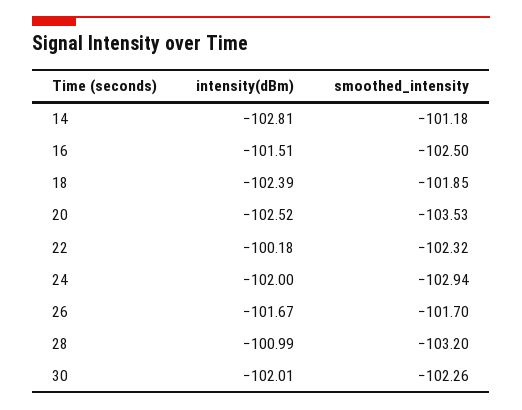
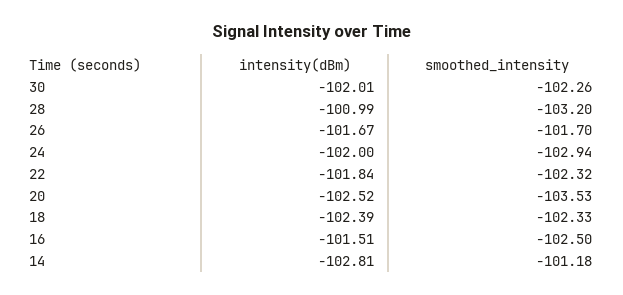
smoothed_intensity, 18: -101.85 -> -102.33
intensity(dBm), 22: -100.18 -> -101.84

